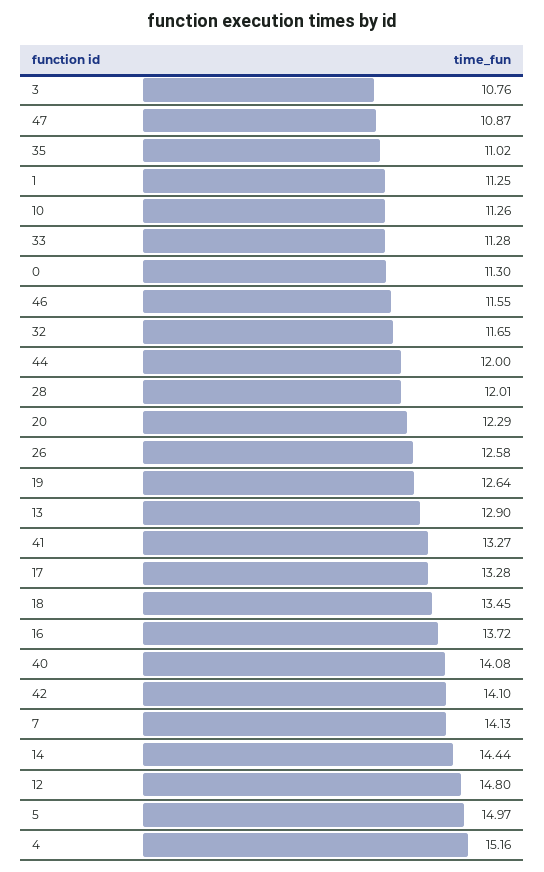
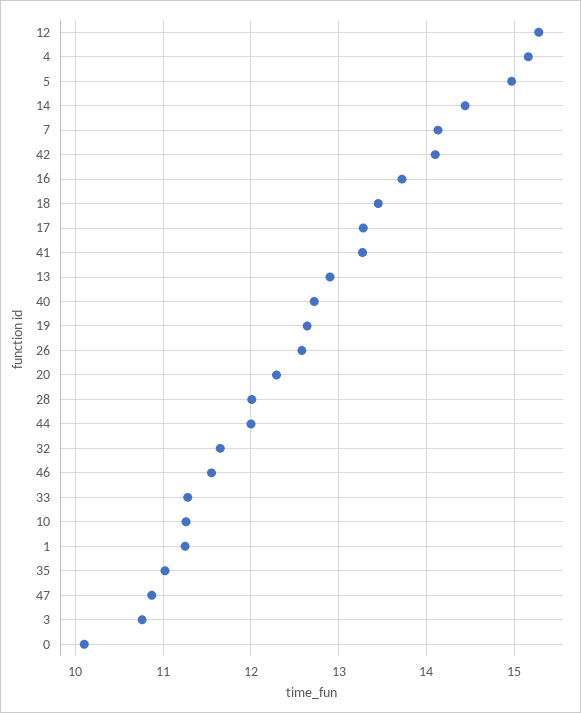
0: 11.3 -> 10.1
40: 14.08 -> 12.7
12: 14.8 -> 15.3

